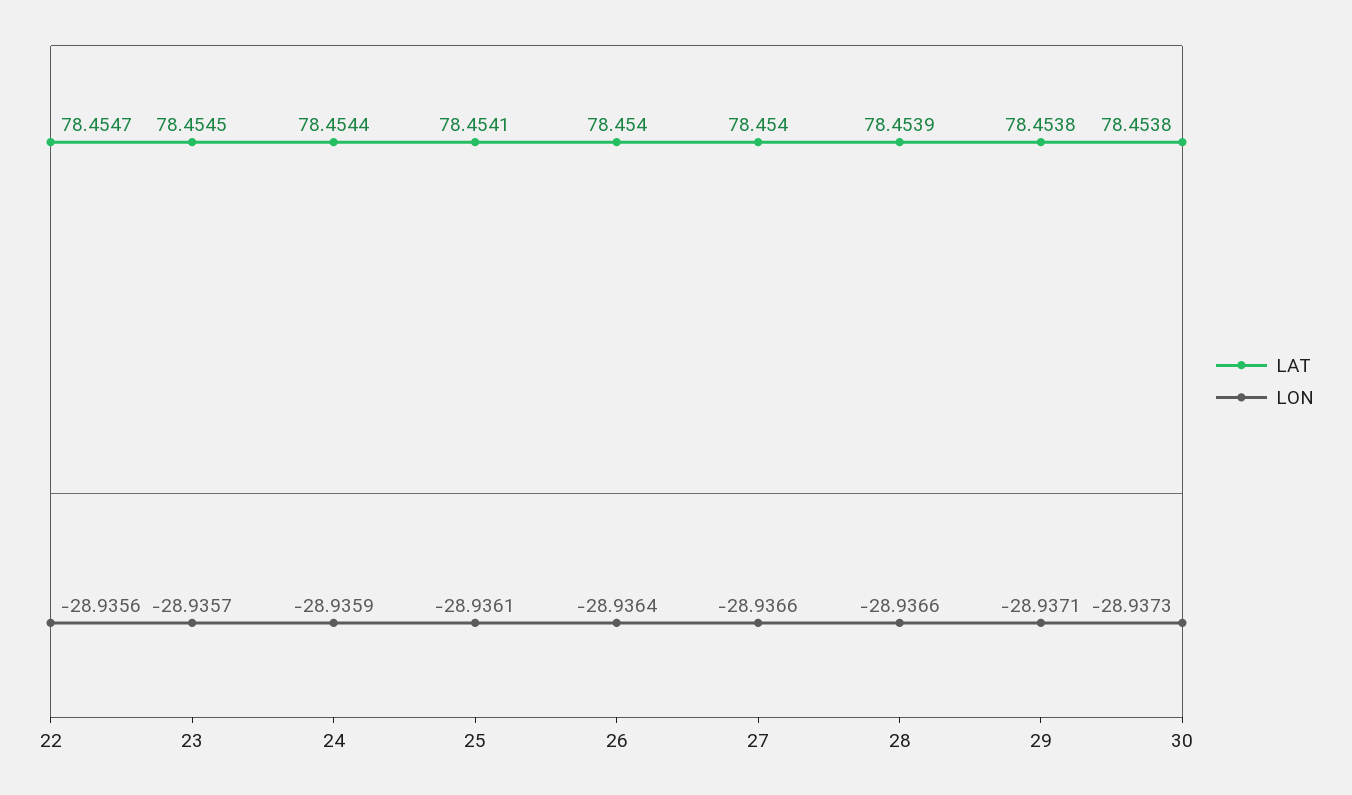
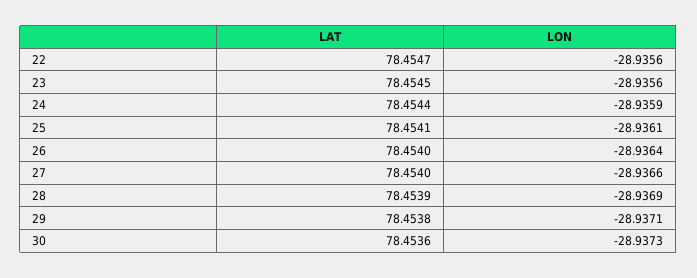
LON, 23: -28.9357 -> -28.9356
LON, 28: -28.9366 -> -28.9369
LAT, 30: 78.4538 -> 78.4536

